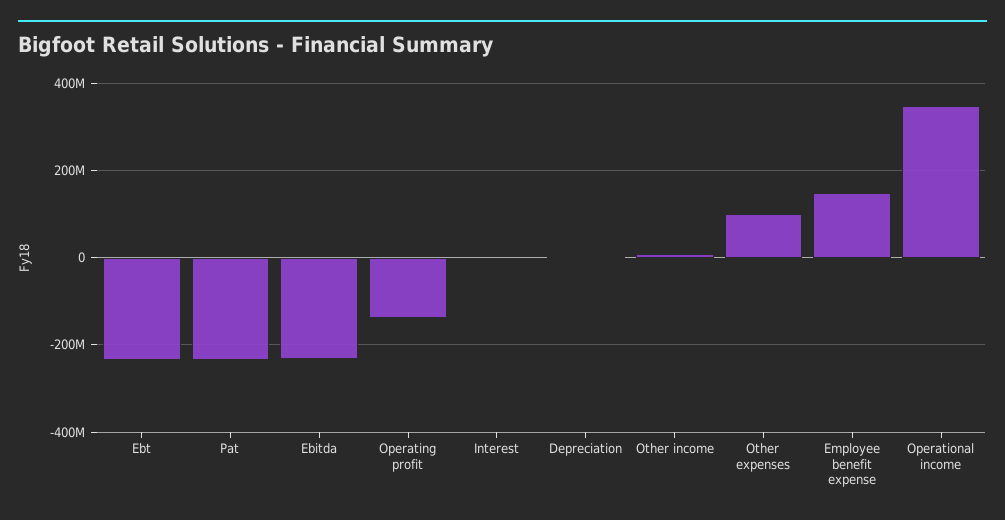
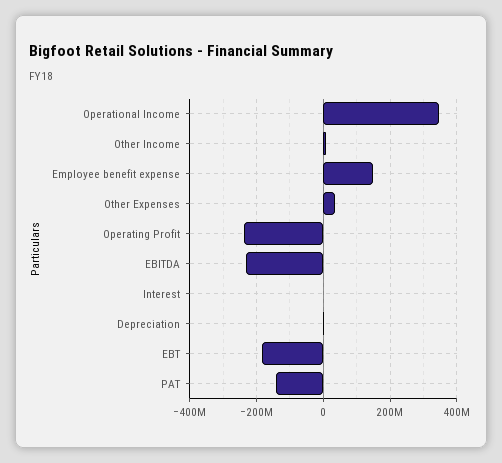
Ebt: -240000000 -> -180000000
Pat: -240000000 -> -140000000
Operating profit: -140000000 -> -240000000
Other expenses: 100000000 -> 40000000

